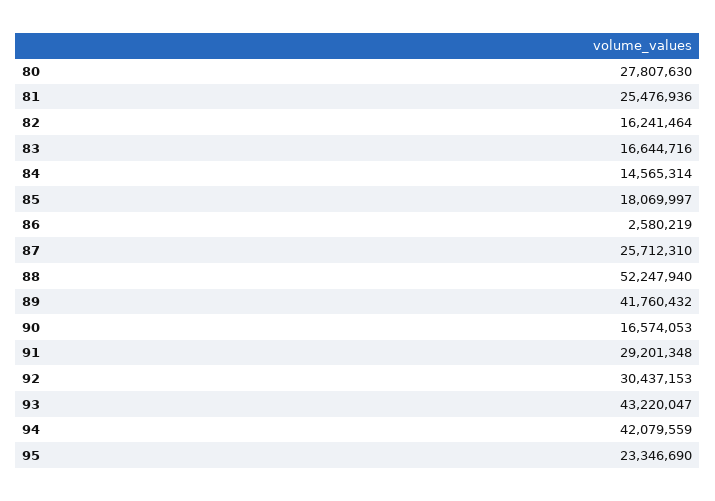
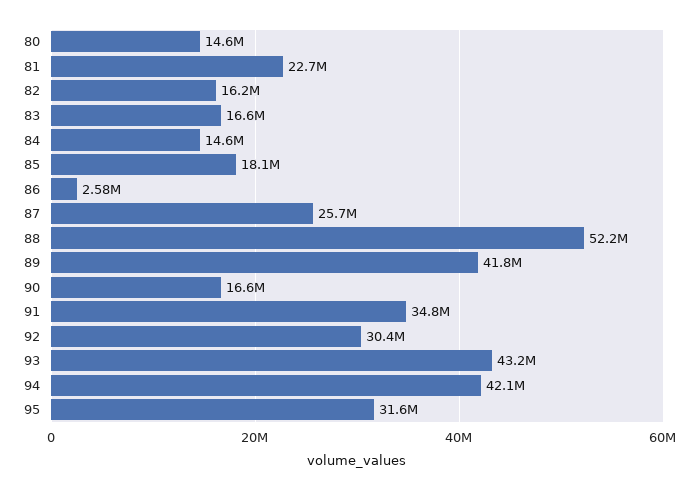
80: 27807630 -> 14600000
81: 25476936 -> 22700000
91: 29201348 -> 34800000
95: 23346690 -> 31600000

